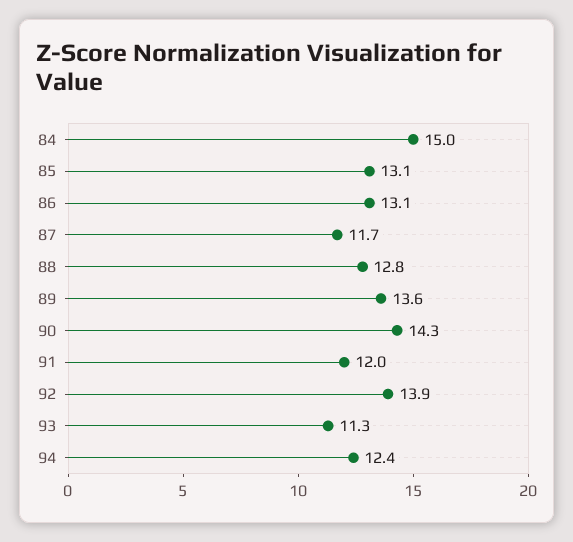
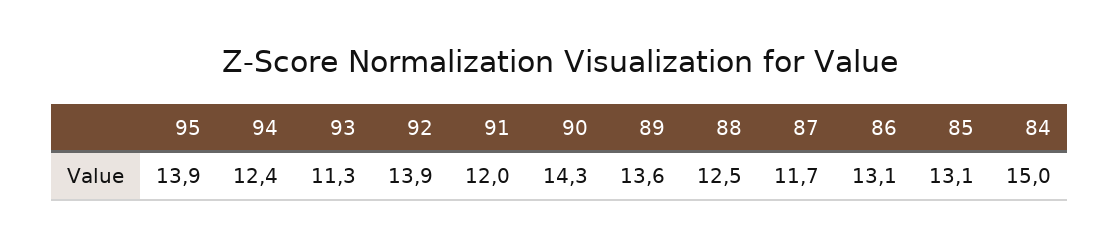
88: 12.8 -> 12.5
95: none -> 13.9

